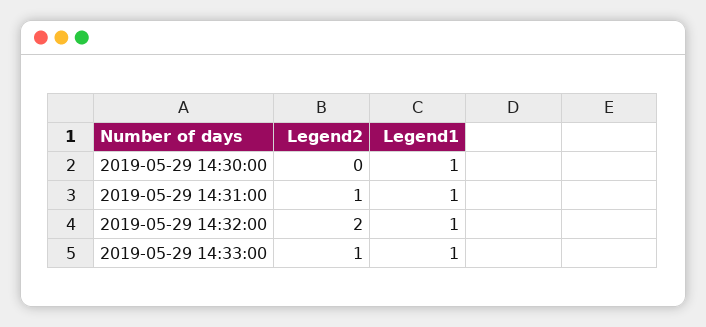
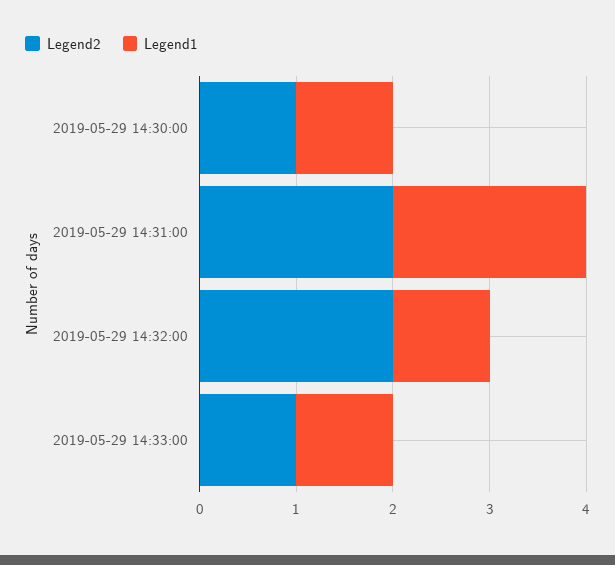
Legend2, 2019-05-29 14:30:00: 0 -> 1
Legend2, 2019-05-29 14:31:00: 1 -> 2
Legend1, 2019-05-29 14:31:00: 1 -> 2

